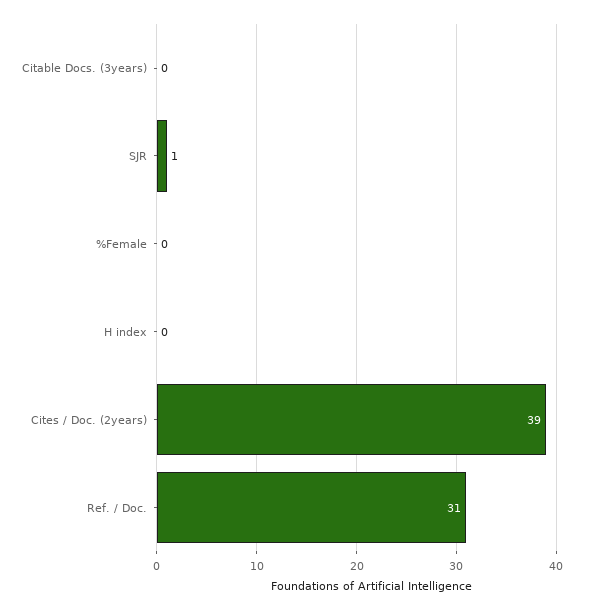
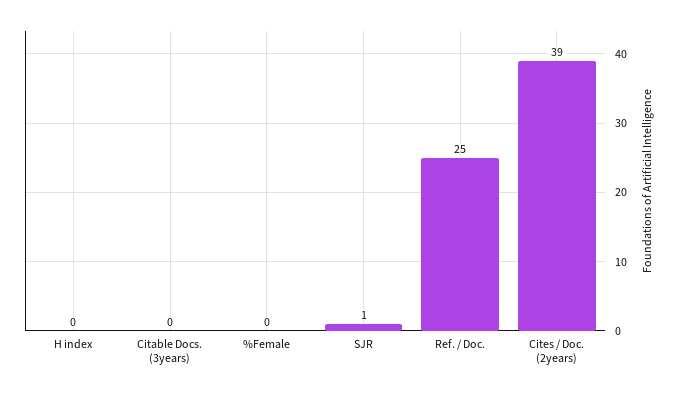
Ref. / Doc.: 31 -> 25

